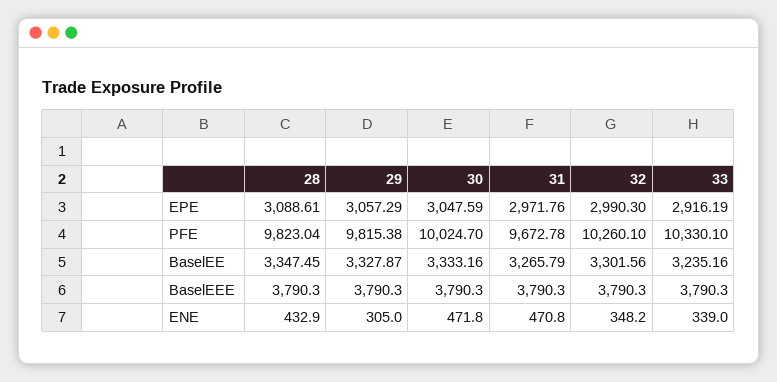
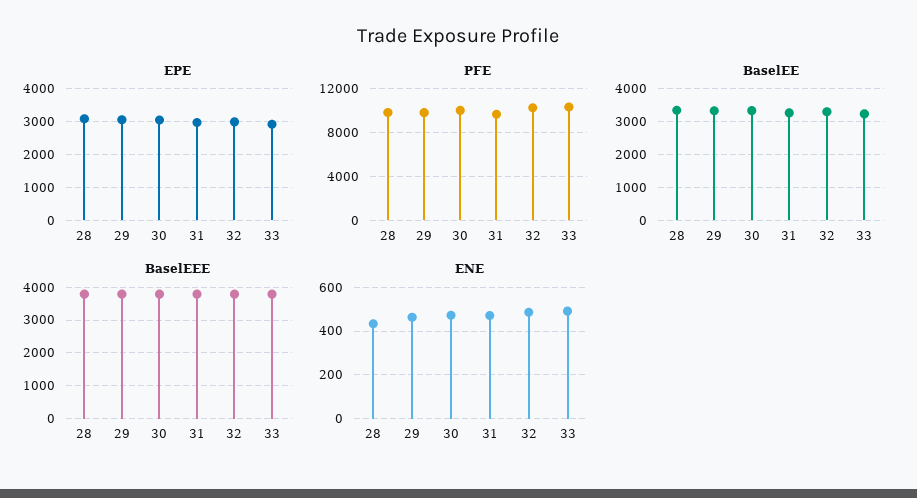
ENE, 29: 305 -> 450
ENE, 32: 348.2 -> 500
ENE, 33: 339 -> 500

